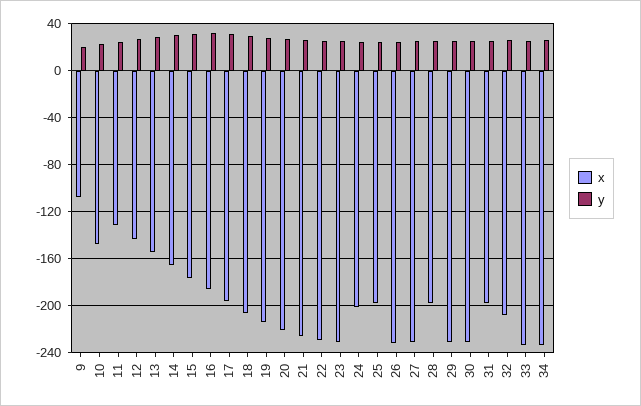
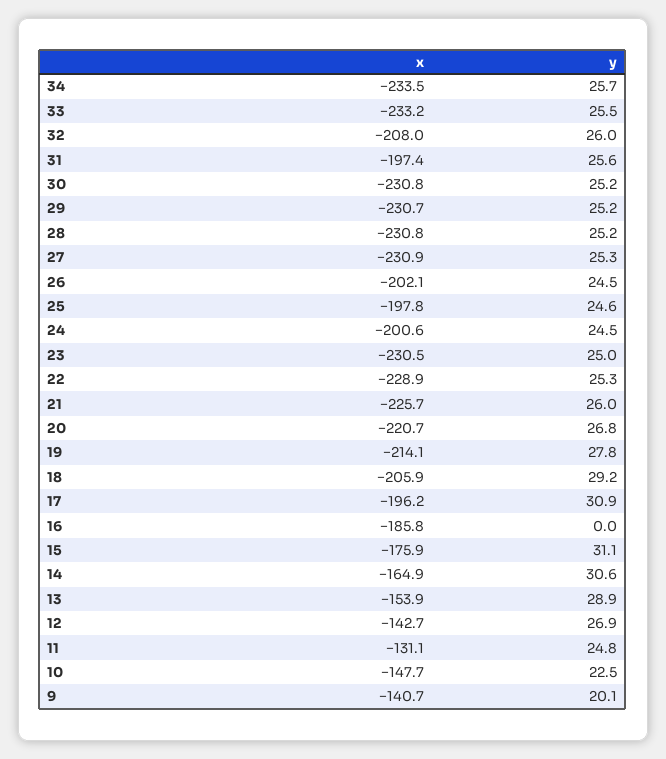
x, 9: -110 -> -140.7
y, 16: 30 -> 0
x, 26: -230 -> -202.1
x, 28: -200 -> -230.8

